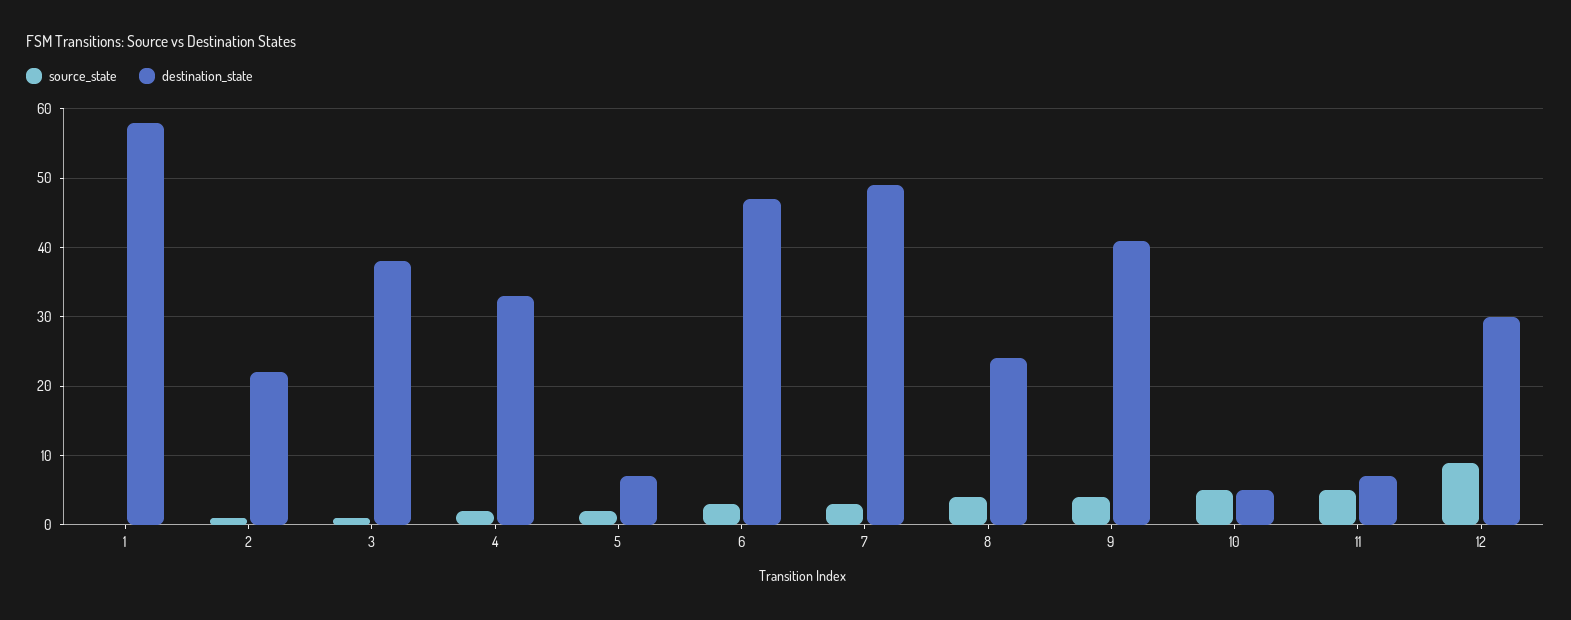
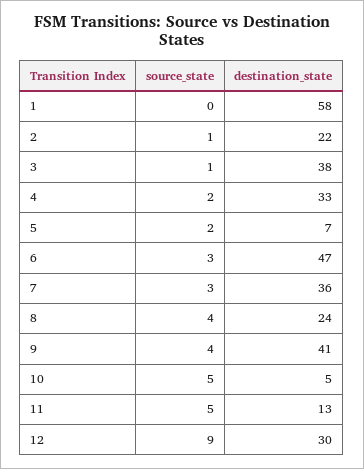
destination_state, 7: 49 -> 36
destination_state, 11: 7 -> 13

